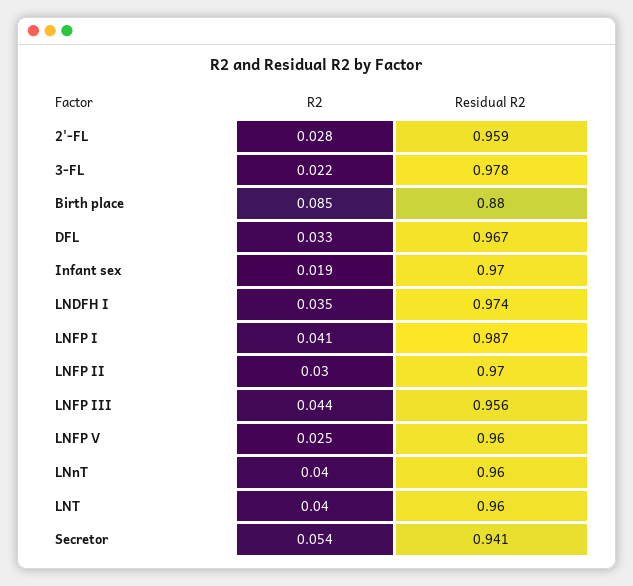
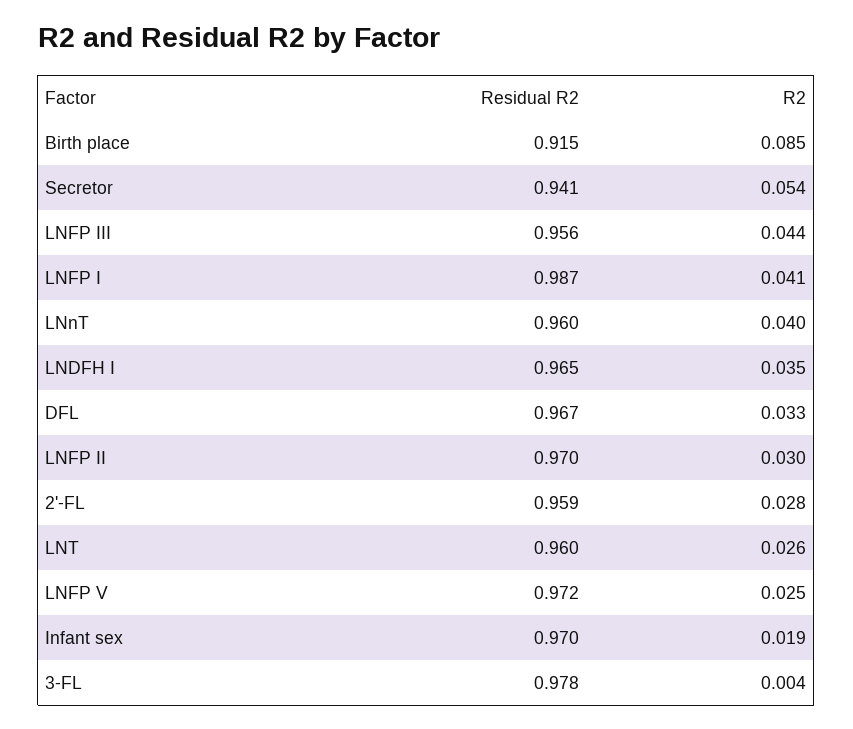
R2, 3-FL: 0.022 -> 0.004
Residual R2, Birth place: 0.88 -> 0.915
Residual R2, LNDFH I: 0.974 -> 0.965
Residual R2, LNFP V: 0.96 -> 0.972
R2, LNT: 0.04 -> 0.026

